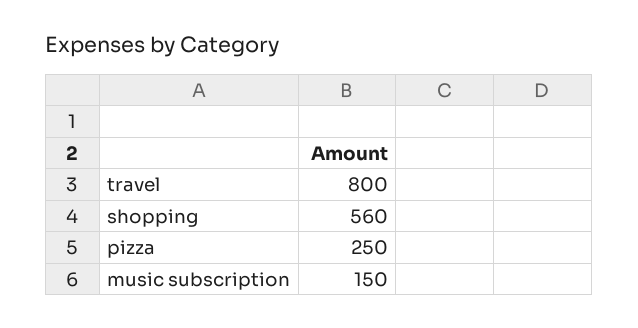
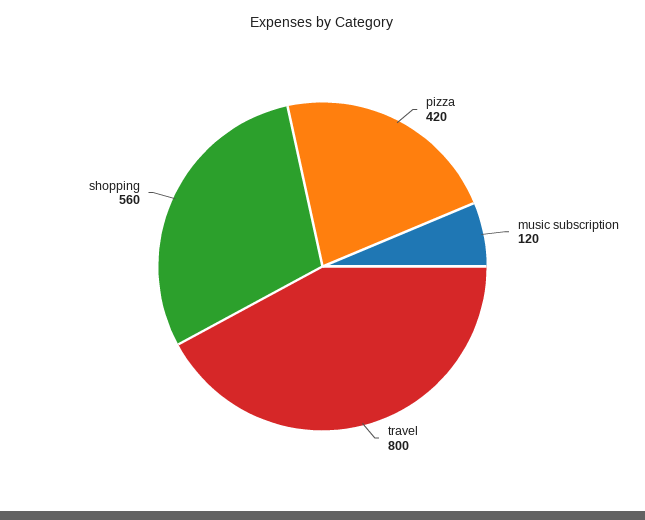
pizza: 250 -> 420
music subscription: 150 -> 120

